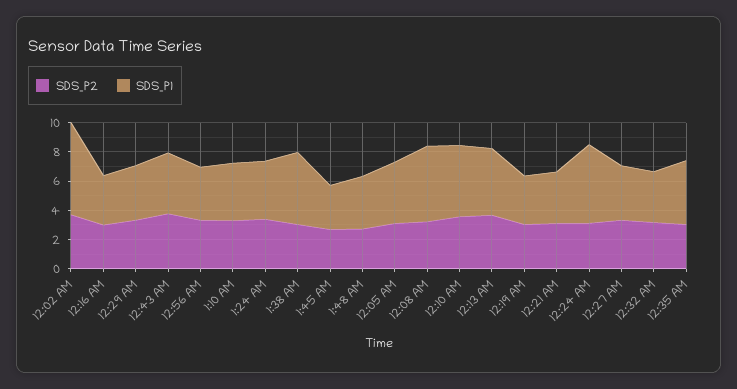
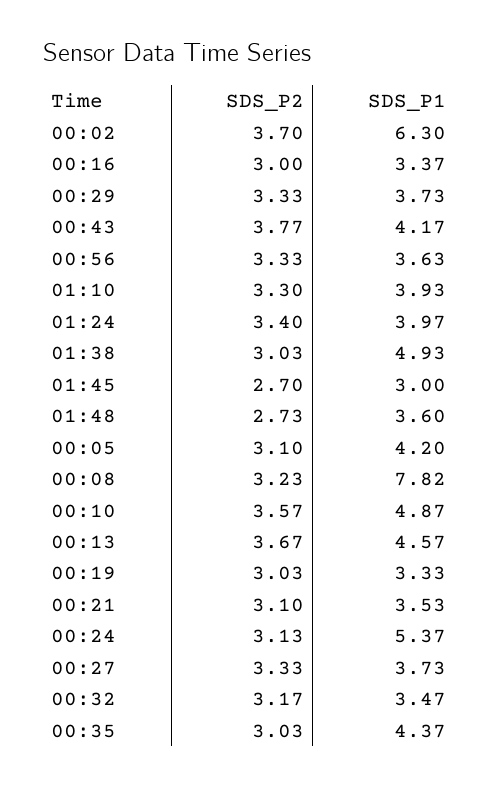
SDS_P1, 12:08 AM: 5 -> 7.82

